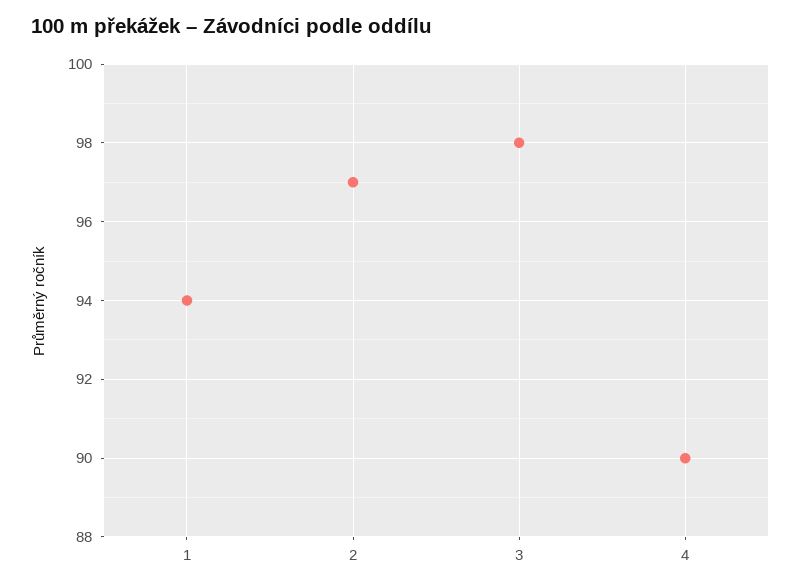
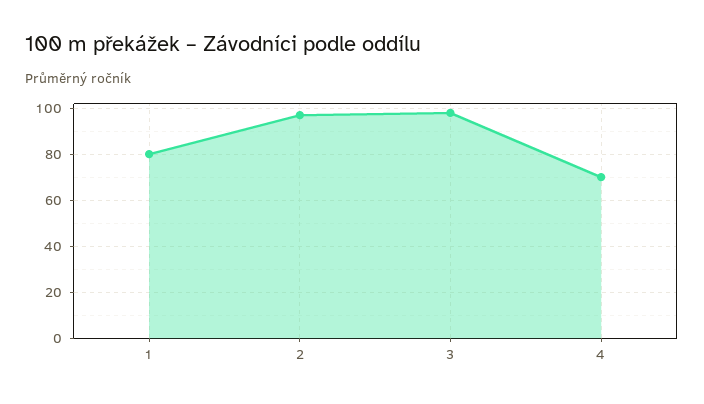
1: 94 -> 80
4: 90 -> 70

